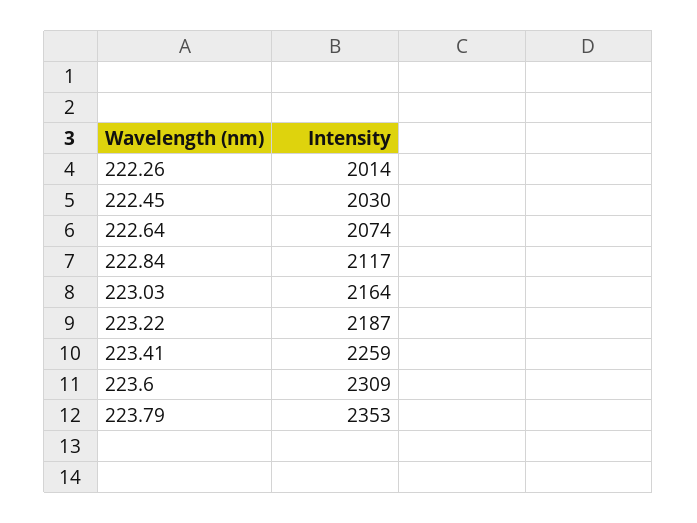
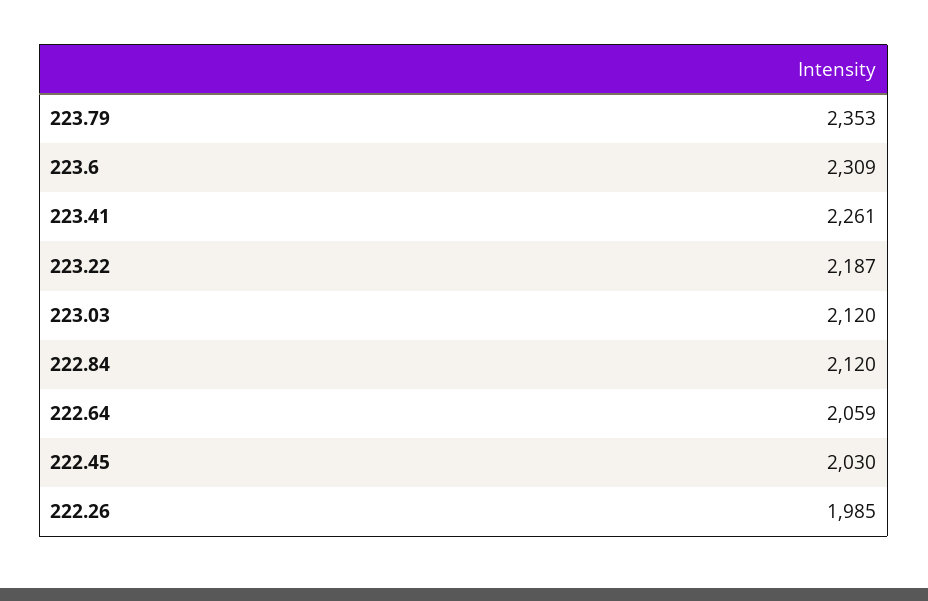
222.26: 2014 -> 1985
222.64: 2074 -> 2059
222.84: 2117 -> 2120
223.03: 2164 -> 2120
223.41: 2259 -> 2261

